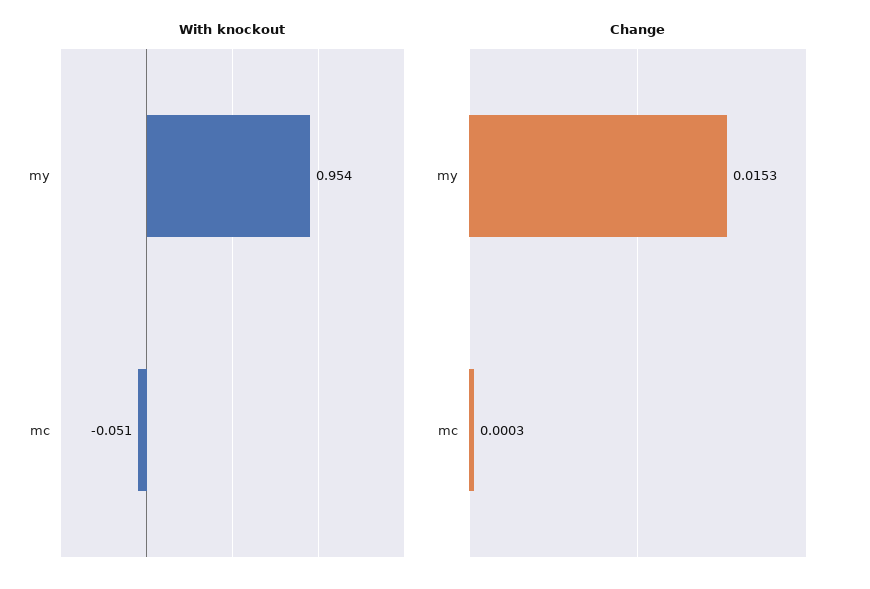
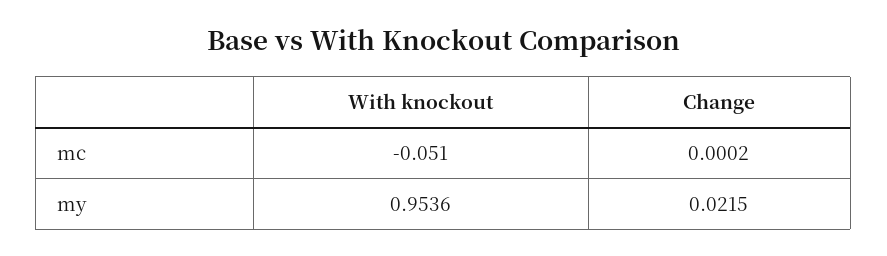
Change, my: 0.0153 -> 0.0215
Change, mc: 0.0003 -> 0.0002

